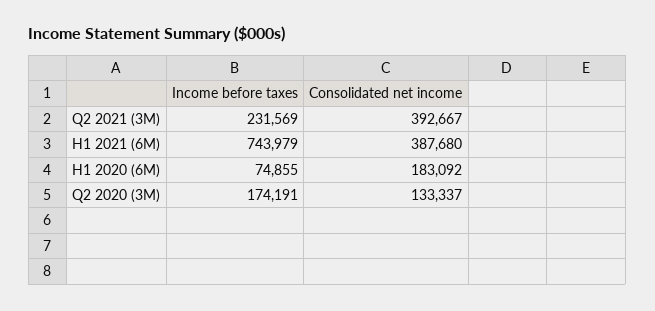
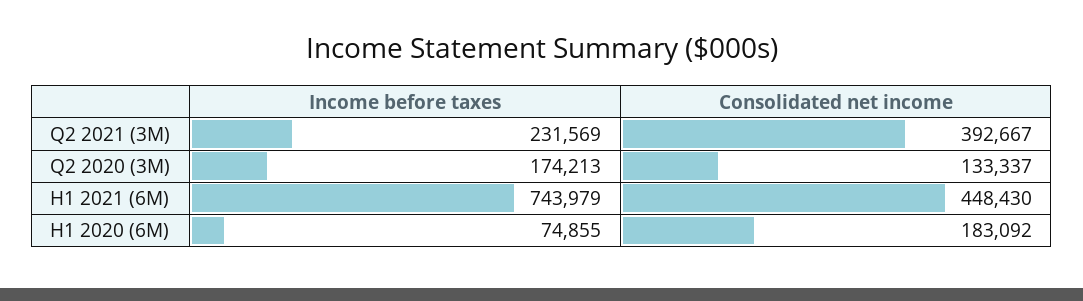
Consolidated net income, H1 2021 (6M): 387680 -> 448430
Income before taxes, Q2 2020 (3M): 174191 -> 174213

